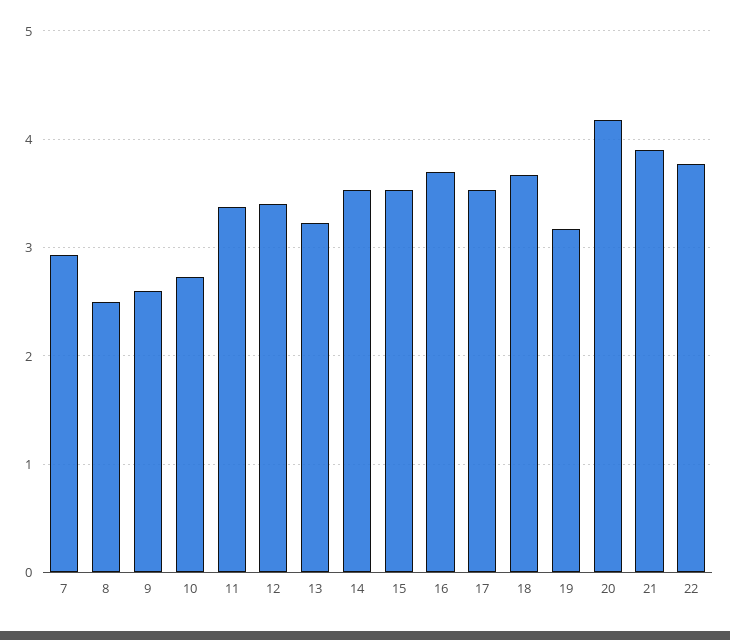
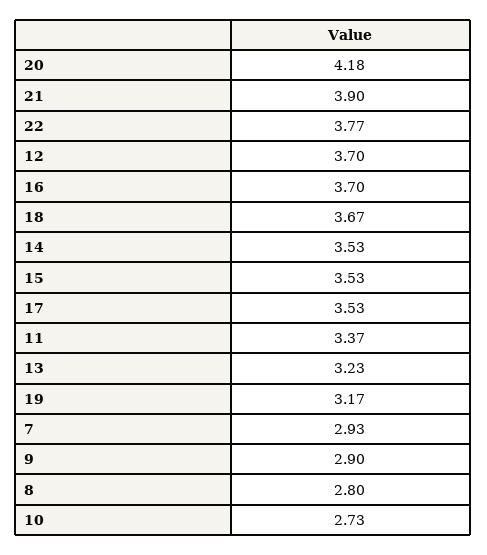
8: 2.5 -> 2.8
9: 2.6 -> 2.9
12: 3.4 -> 3.7

